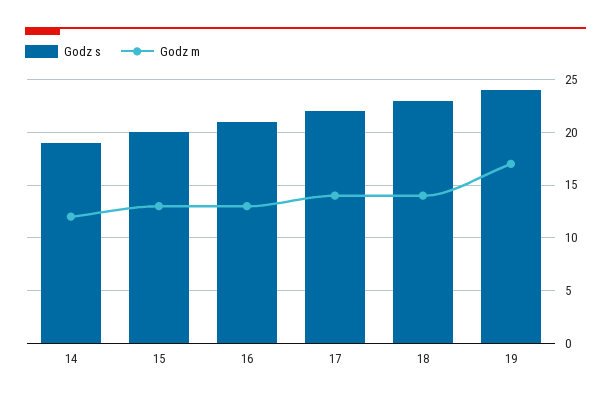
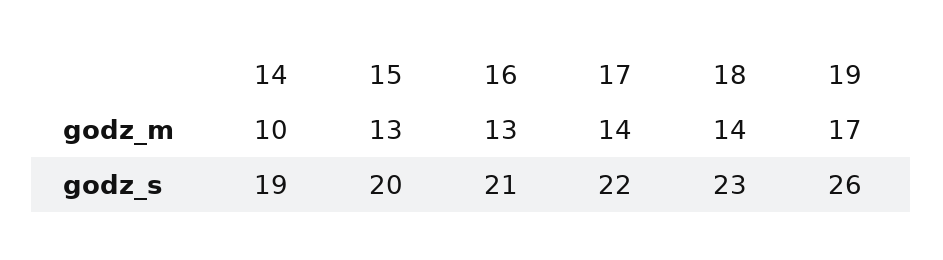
Godz m, 14: 12 -> 10
Godz s, 19: 24 -> 26

